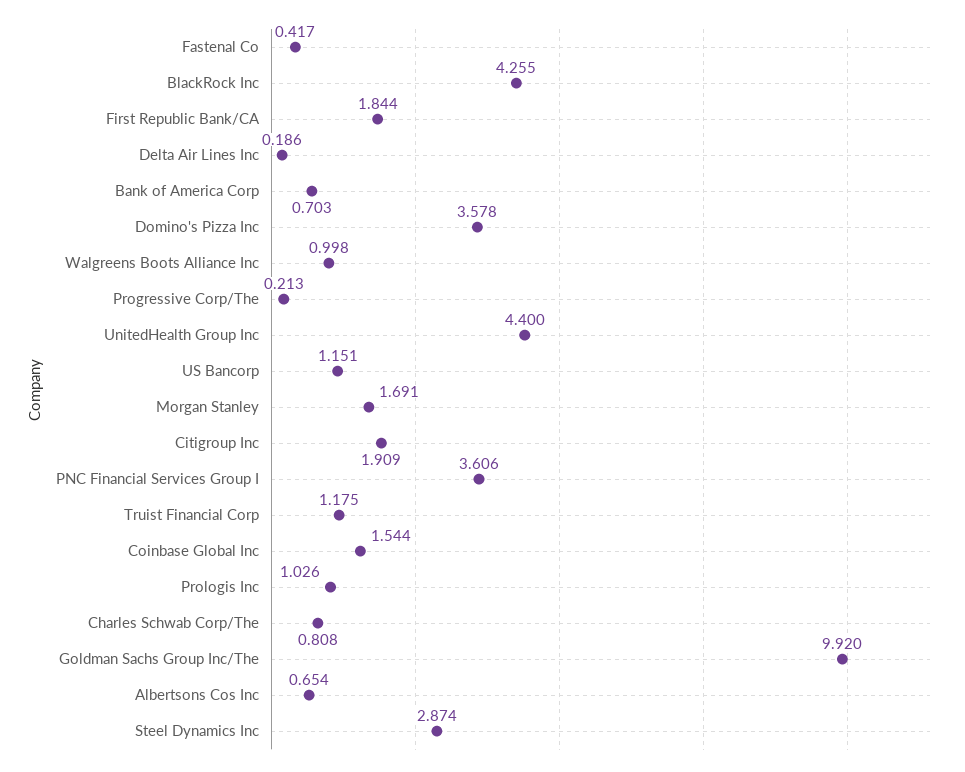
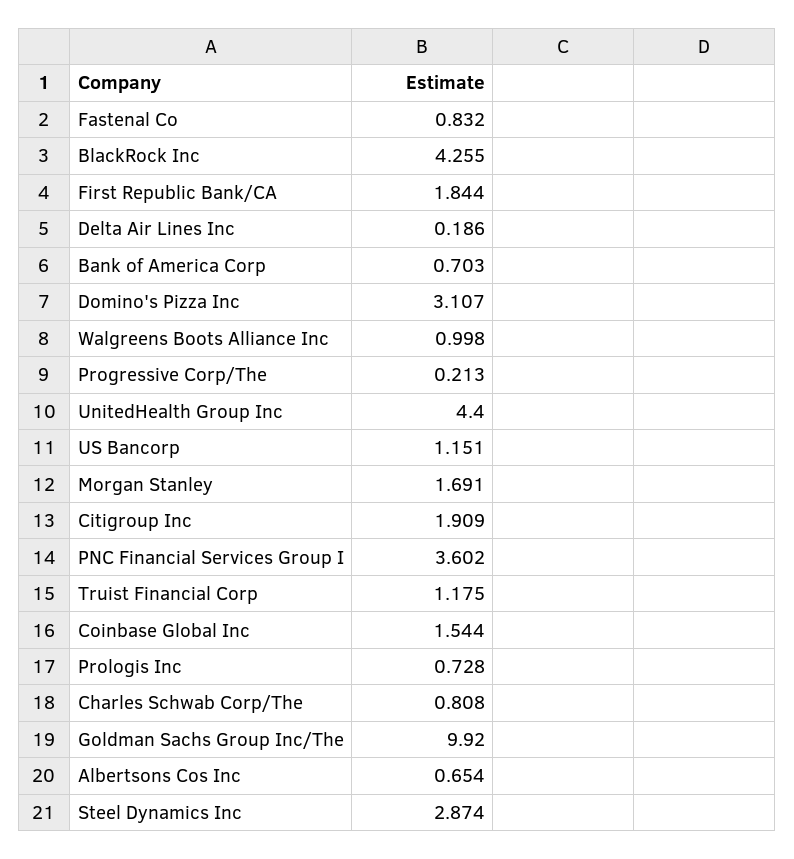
Fastenal Co: 0.417 -> 0.832
Domino's Pizza Inc: 3.578 -> 3.107
PNC Financial Services Group I: 3.606 -> 3.602
Prologis Inc: 1.026 -> 0.728

